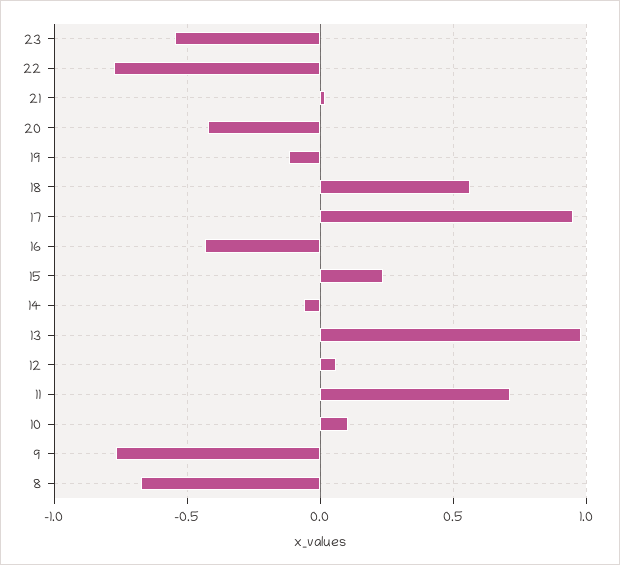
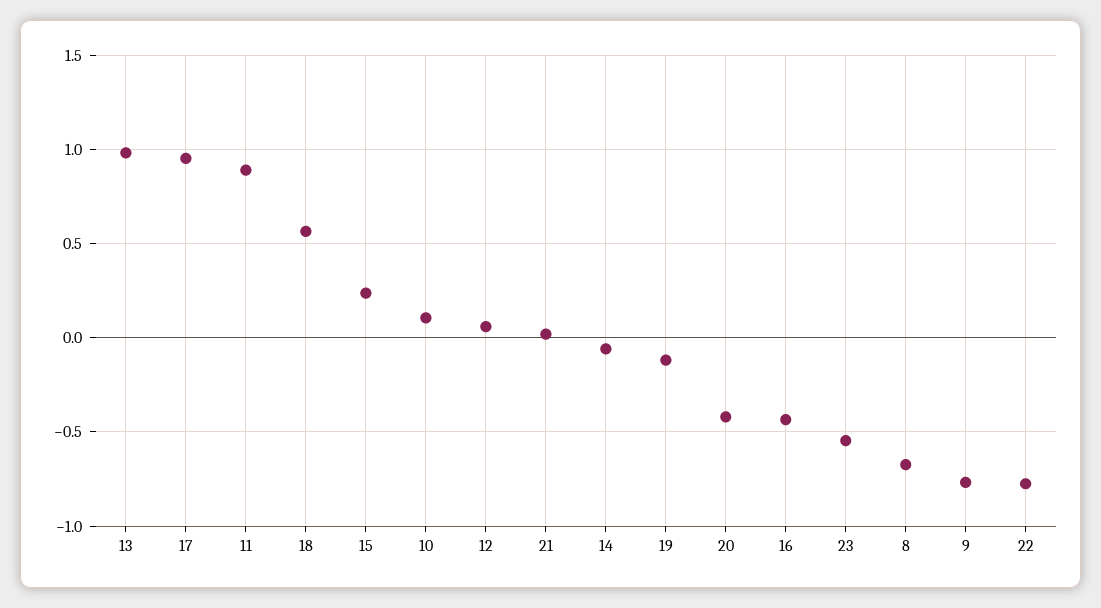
11: 0.7 -> 0.9

